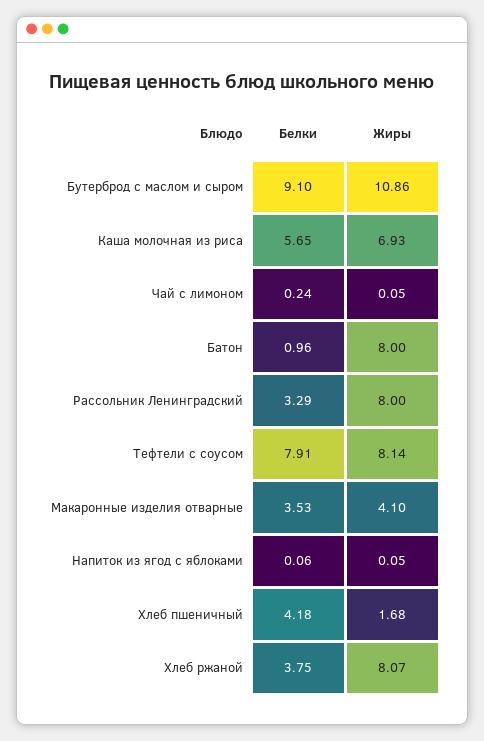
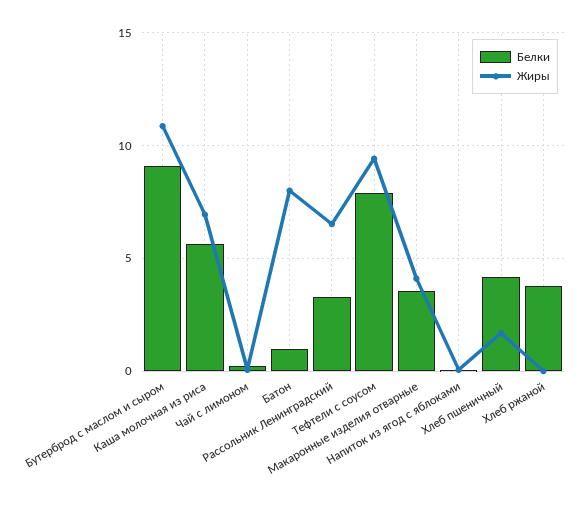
Жиры, Рассольник Ленинградский: 8 -> 6.5
Жиры, Тефтели с соусом: 8.14 -> 9.5
Жиры, Хлеб ржаной: 8.07 -> 0

